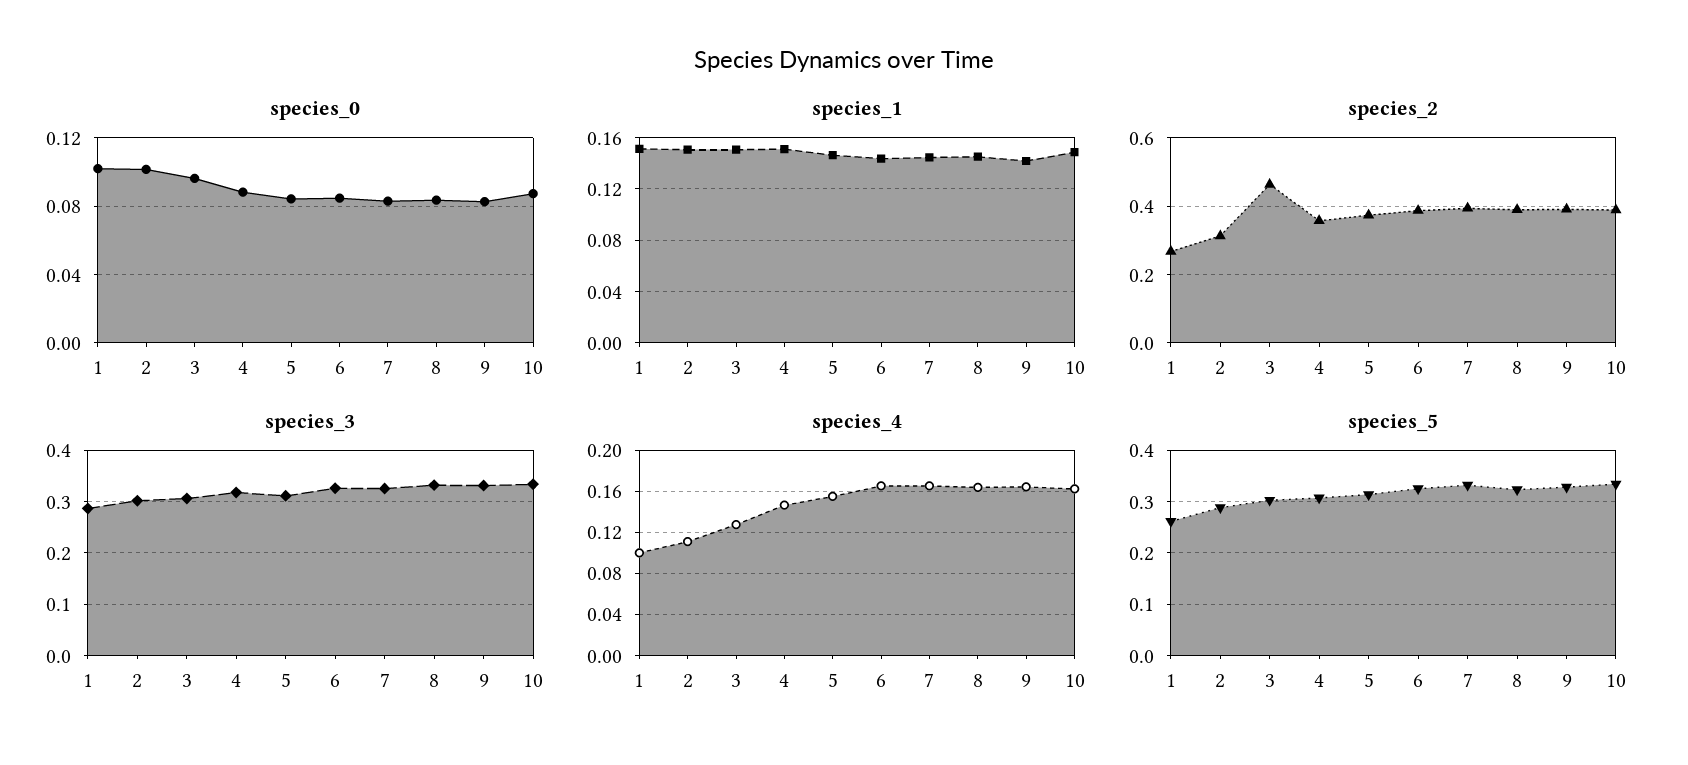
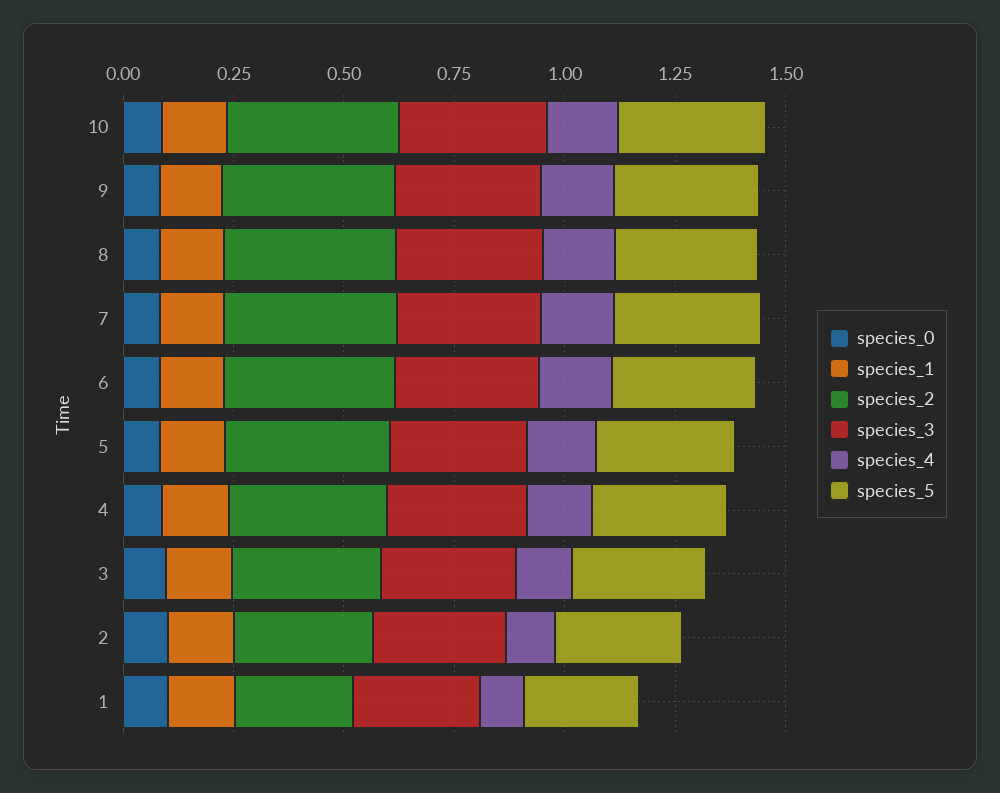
species_2, 3: 0.46 -> 0.35

